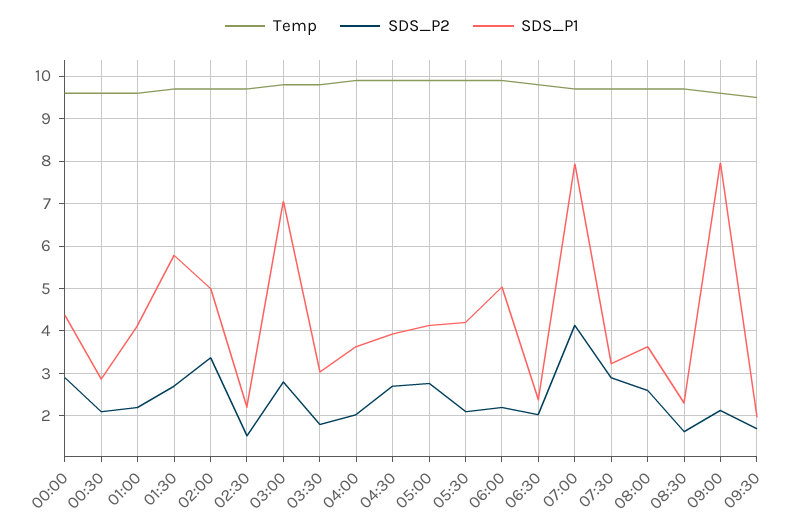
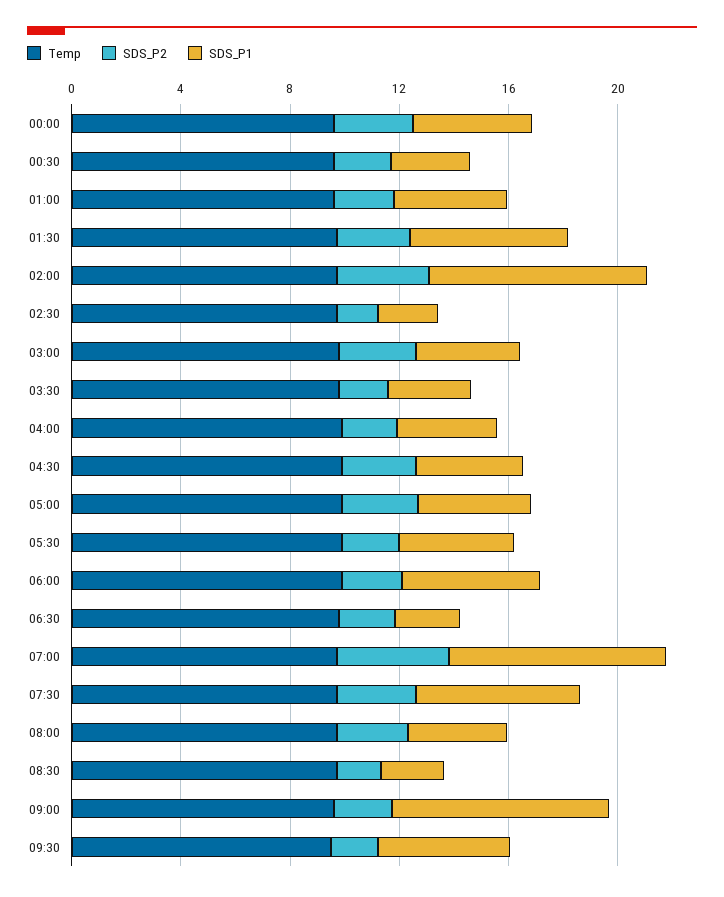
SDS_P1, 02:00: 5 -> 8
SDS_P1, 03:00: 7 -> 4
SDS_P1, 07:30: 3.2 -> 6
SDS_P1, 09:30: 2 -> 5

